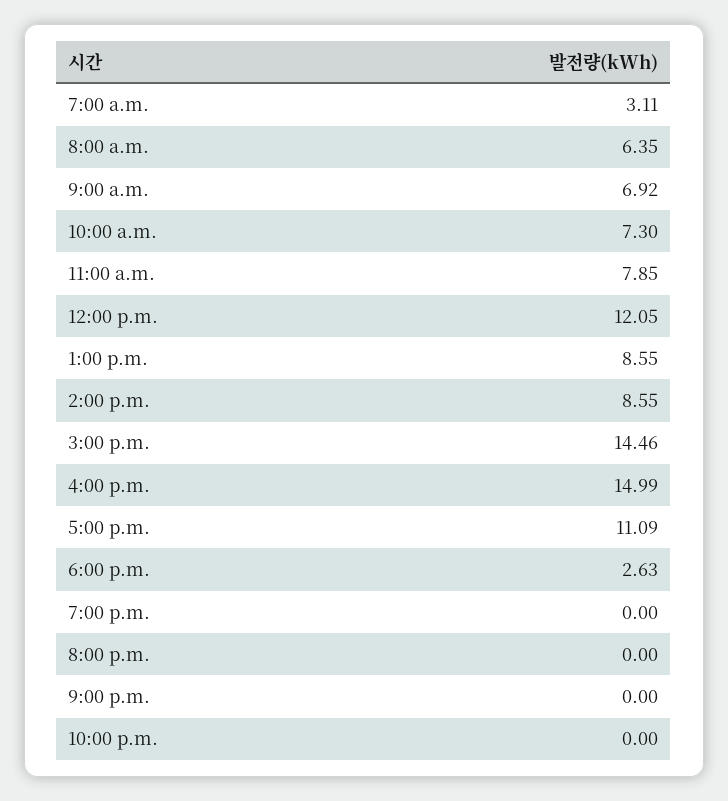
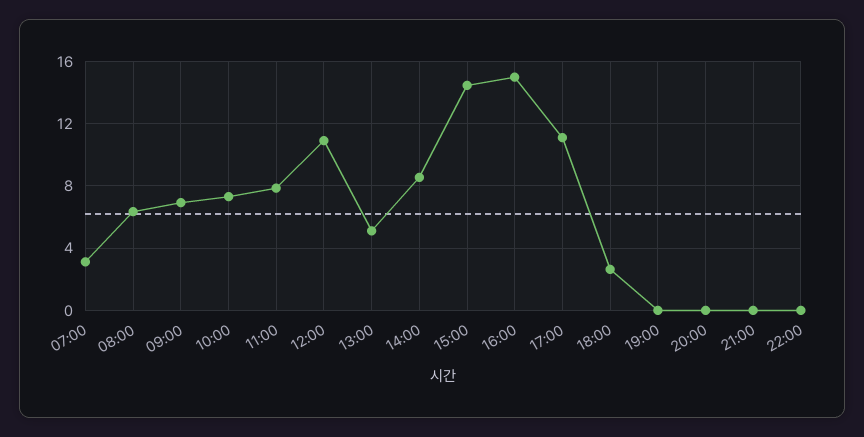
12:00 p.m.: 12.05 -> 11
1:00 p.m.: 8.55 -> 5

